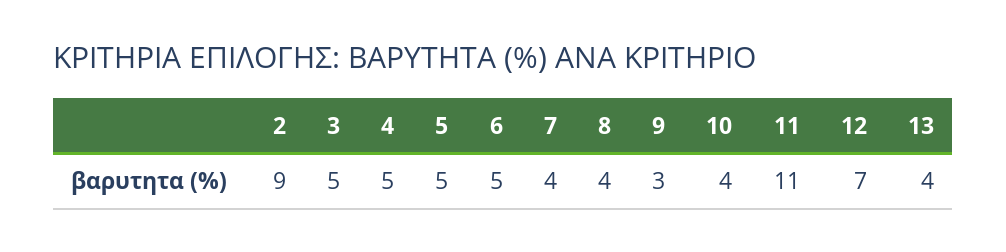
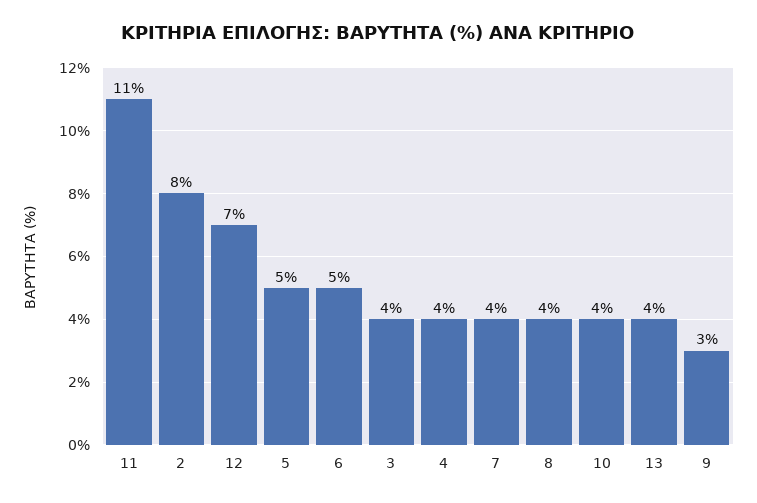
2: 9 -> 8
3: 5 -> 4
4: 5 -> 4

